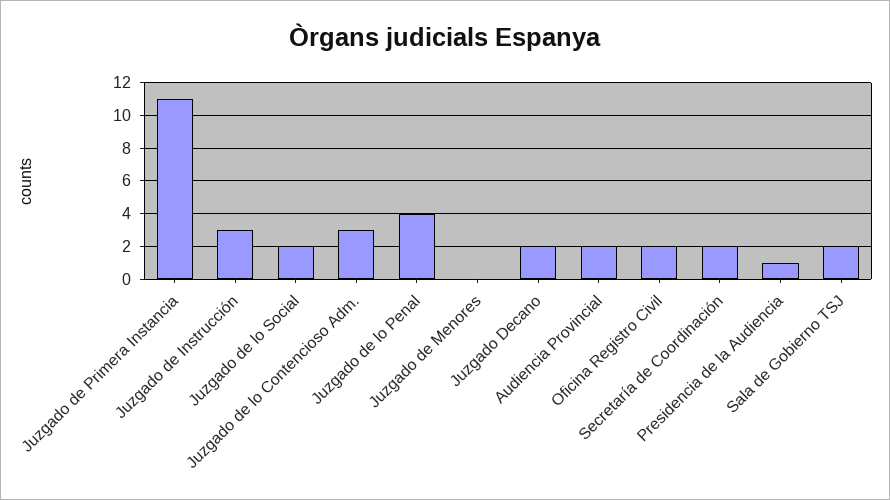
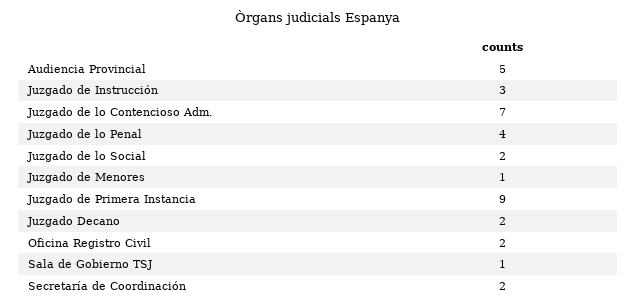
Juzgado de Primera Instancia: 11 -> 9
Juzgado de lo Contencioso Adm.: 3 -> 7
Juzgado de Menores: 0 -> 1
Audiencia Provincial: 2 -> 5
Presidencia de la Audiencia: 1 -> none
Sala de Gobierno TSJ: 2 -> 1

